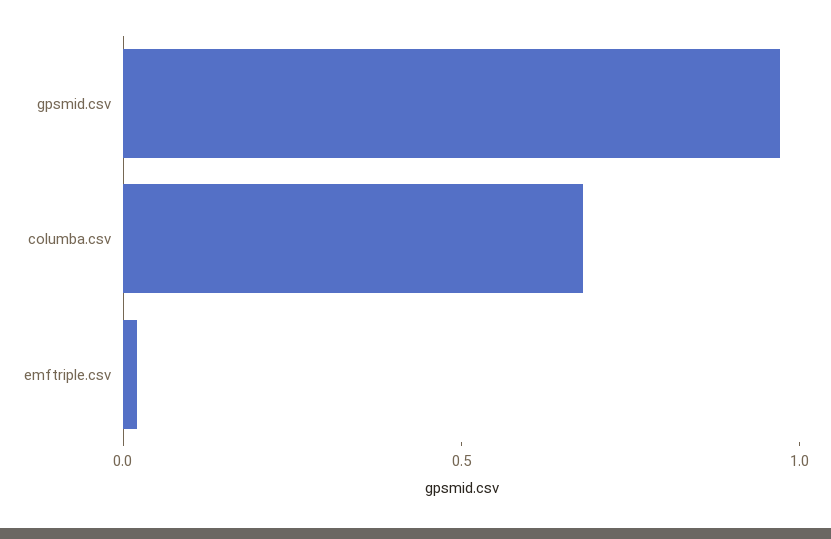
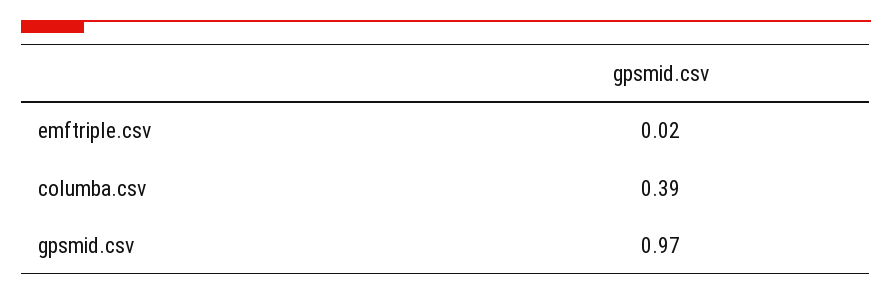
columba.csv: 0.7 -> 0.39

